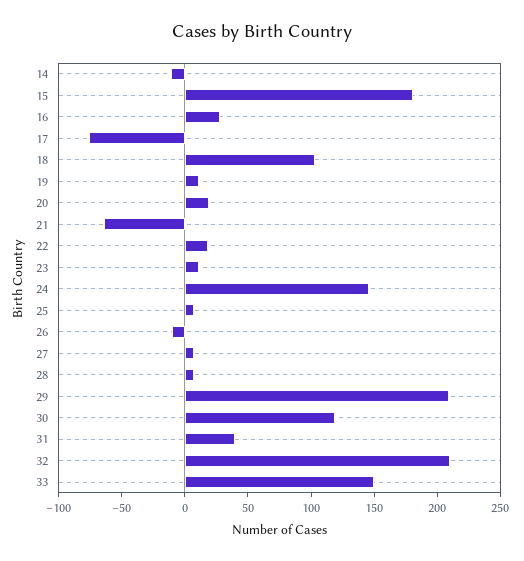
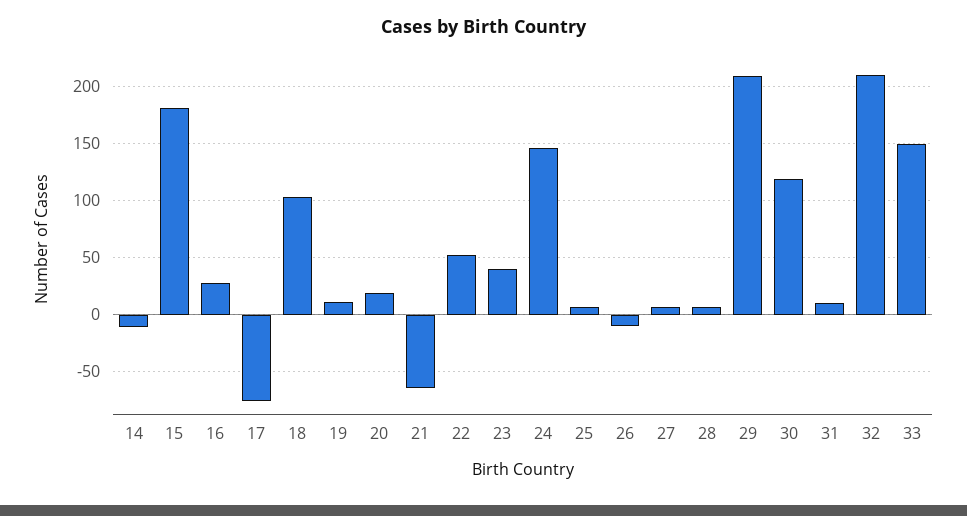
22: 20 -> 50
23: 10 -> 40
31: 40 -> 10

